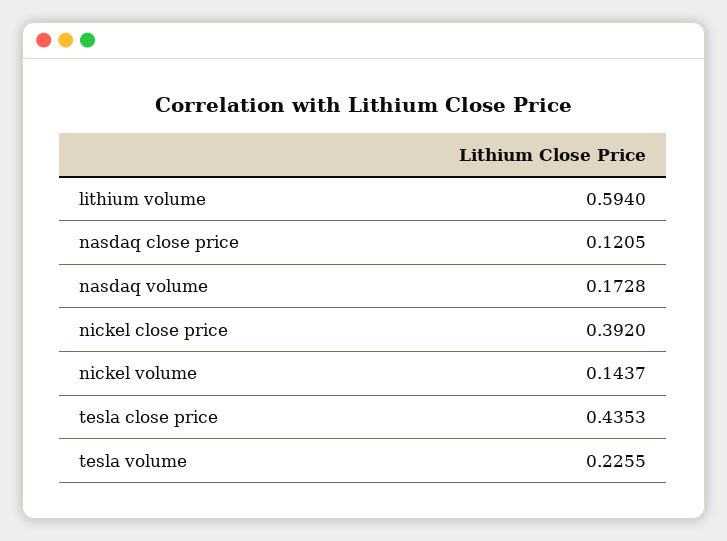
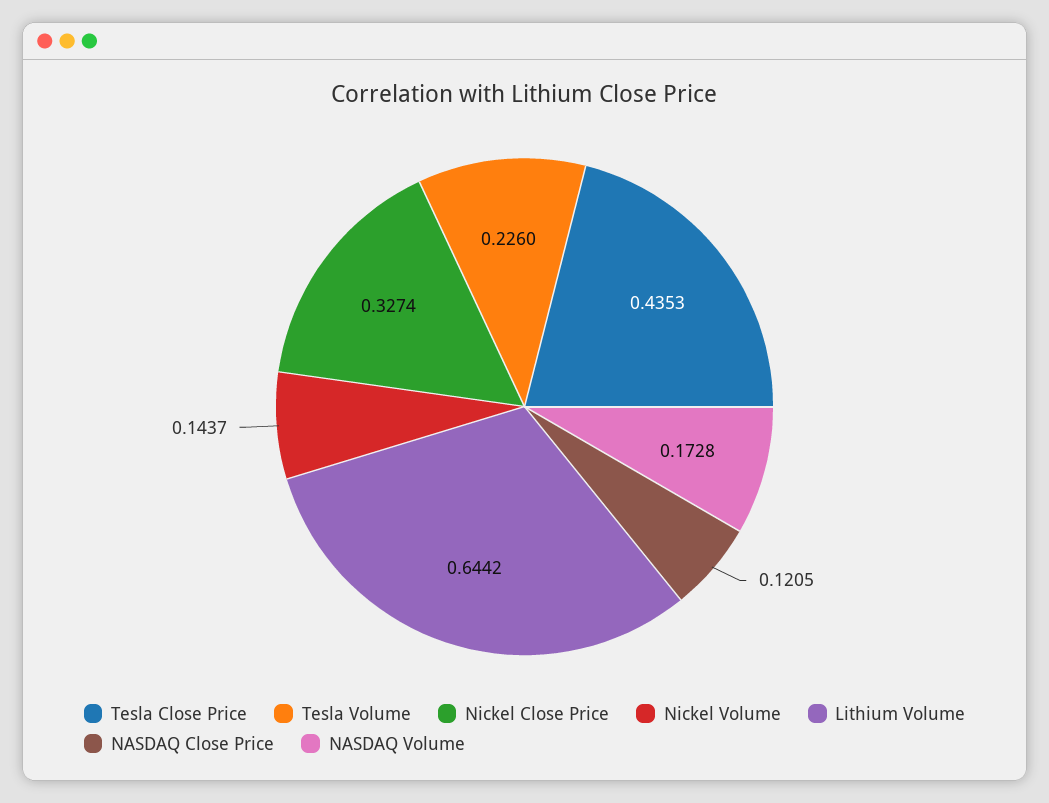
lithium volume: 0.594 -> 0.6442
nickel close price: 0.392 -> 0.3274
tesla volume: 0.2255 -> 0.226

